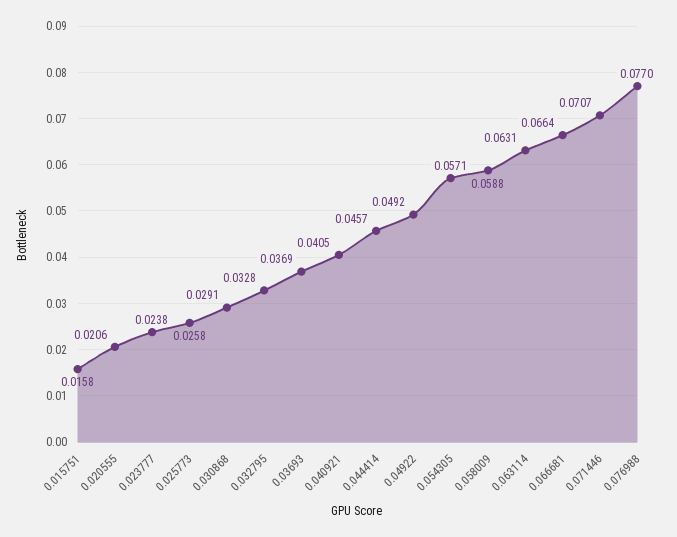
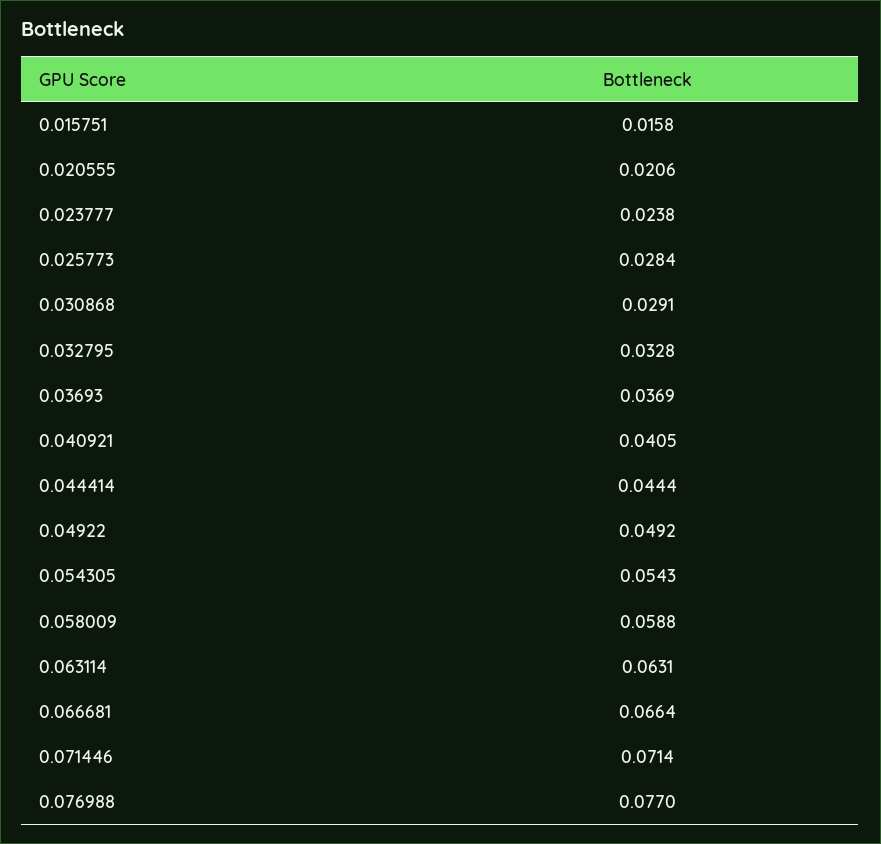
0.025773: 0.0258 -> 0.0284
0.044414: 0.0457 -> 0.0444
0.054305: 0.0571 -> 0.0543
0.071446: 0.0707 -> 0.0714

